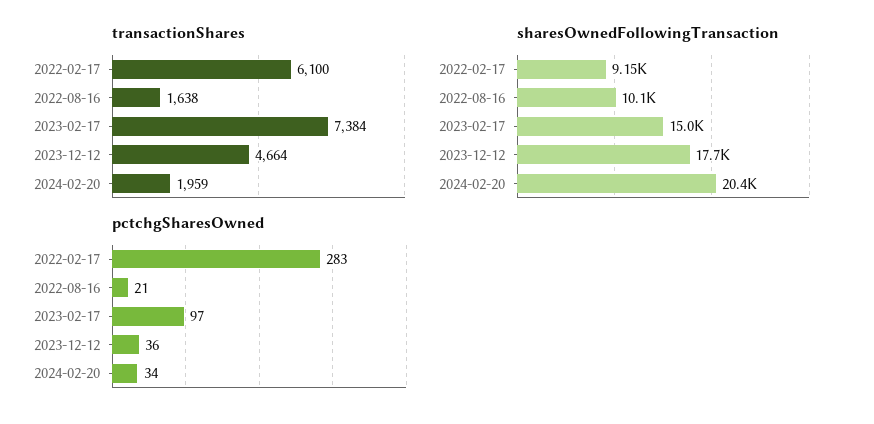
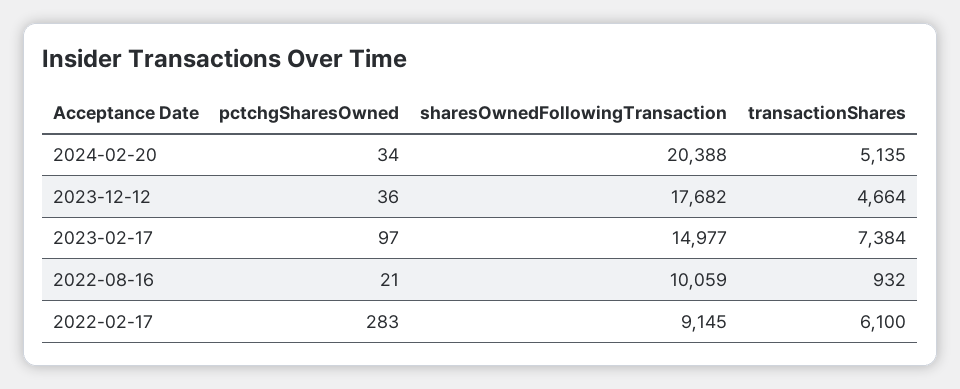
transactionShares, 2022-08-16: 1638 -> 932
transactionShares, 2024-02-20: 1959 -> 5135

